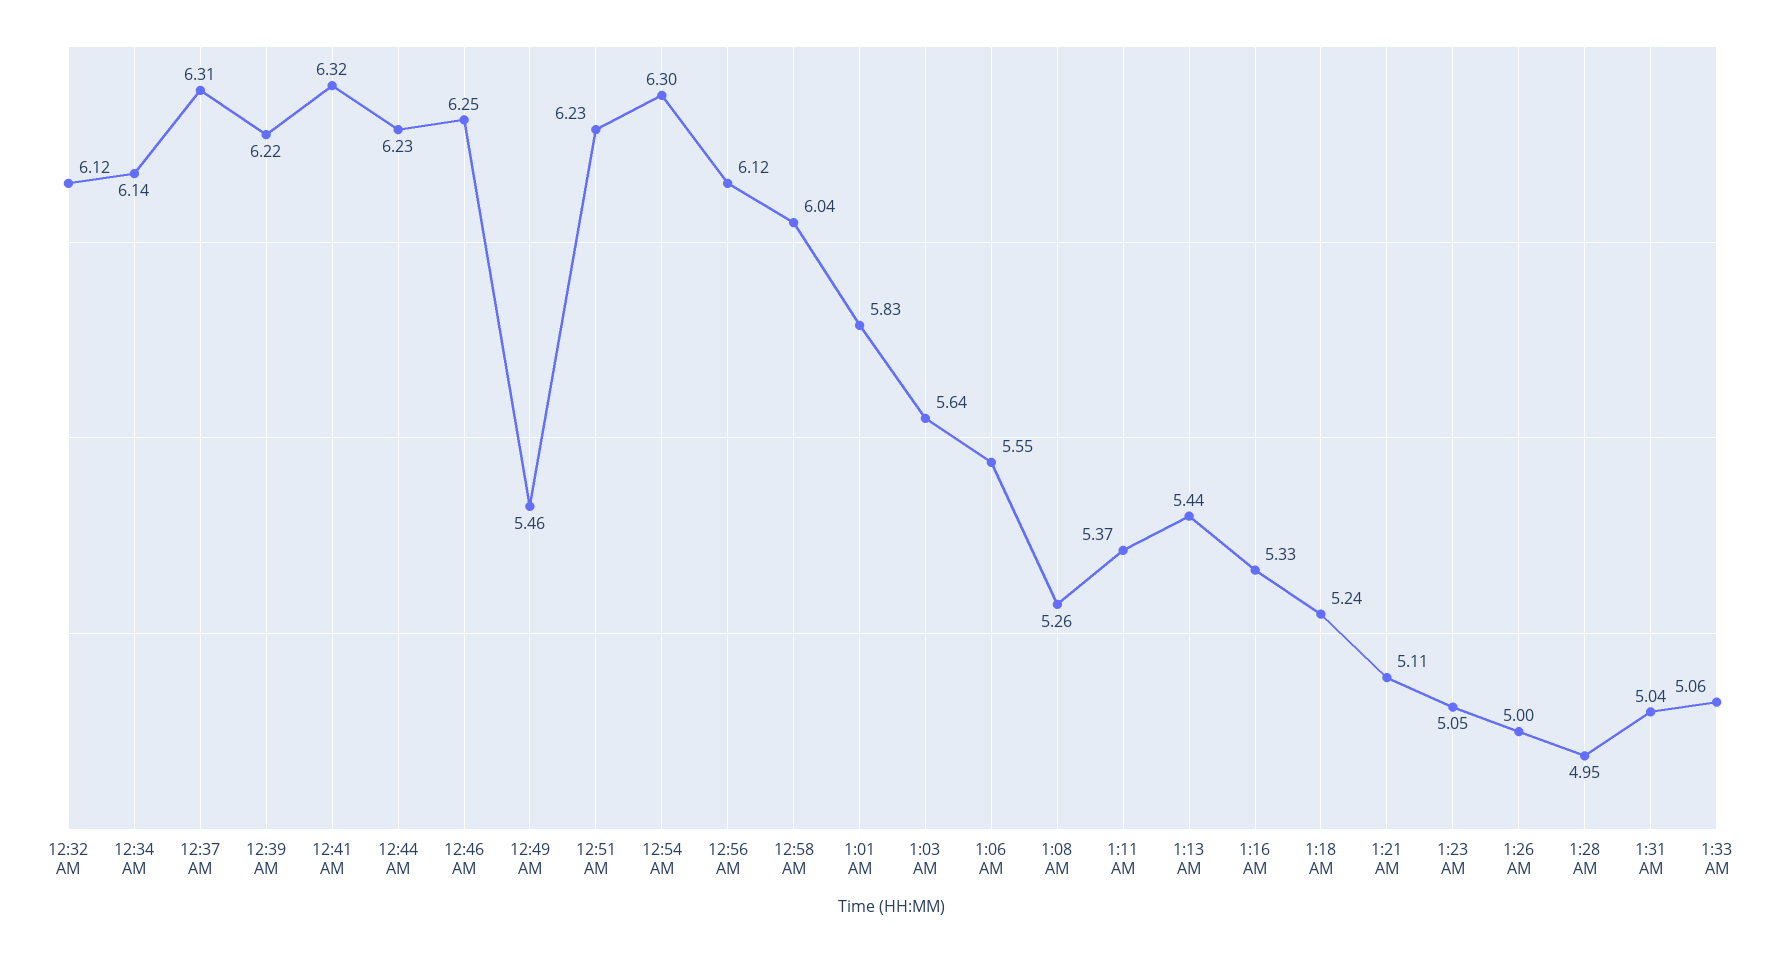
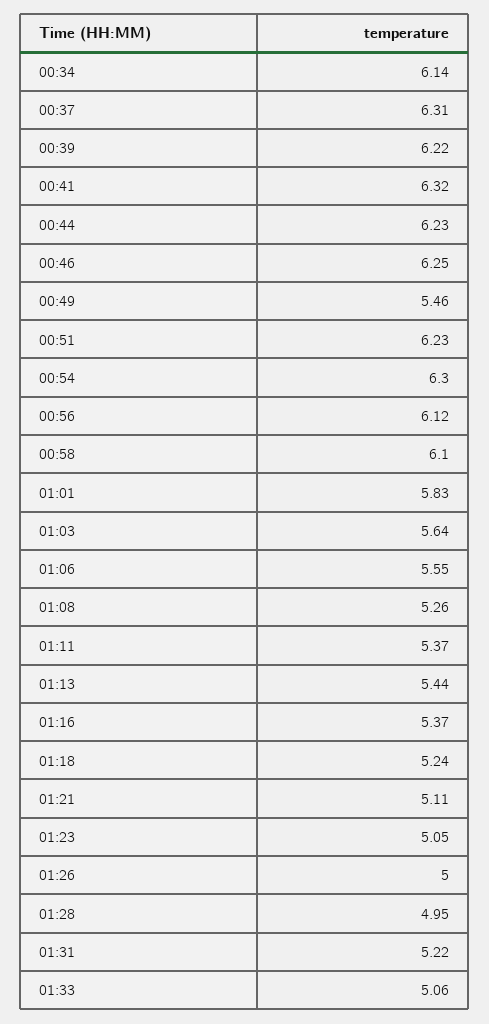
12:32 AM: 6.12 -> none
12:58 AM: 6.04 -> 6.1
1:16 AM: 5.33 -> 5.37
1:31 AM: 5.04 -> 5.22

